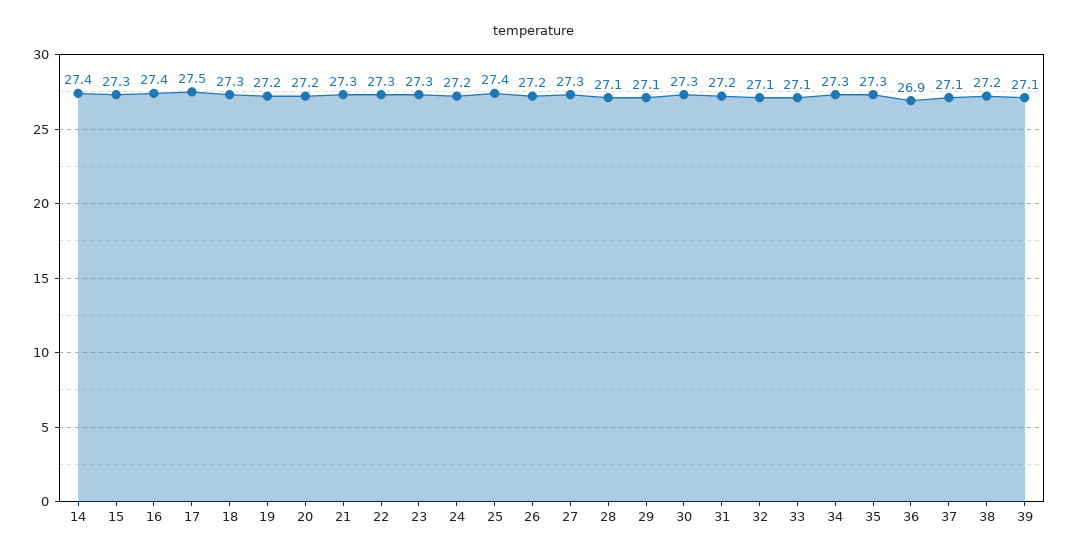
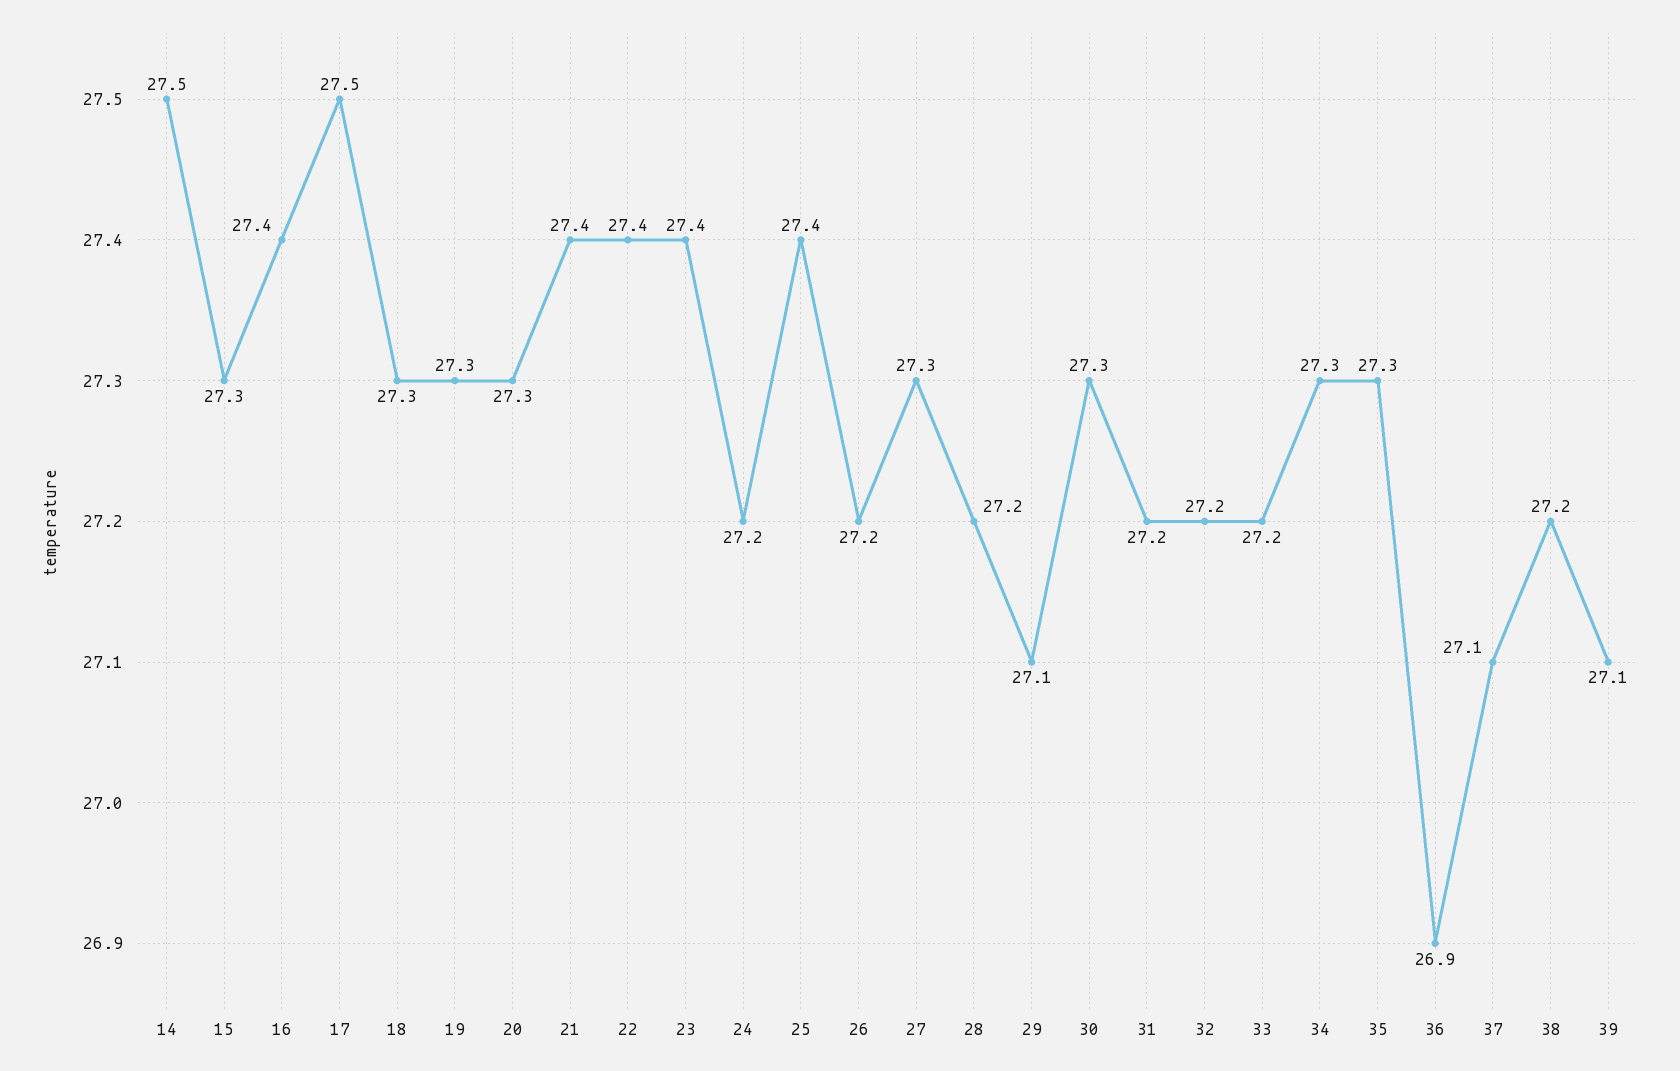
14: 27.4 -> 27.5
19: 27.2 -> 27.3
20: 27.2 -> 27.3
21: 27.3 -> 27.4
22: 27.3 -> 27.4
23: 27.3 -> 27.4
28: 27.1 -> 27.2
32: 27.1 -> 27.2
33: 27.1 -> 27.2

